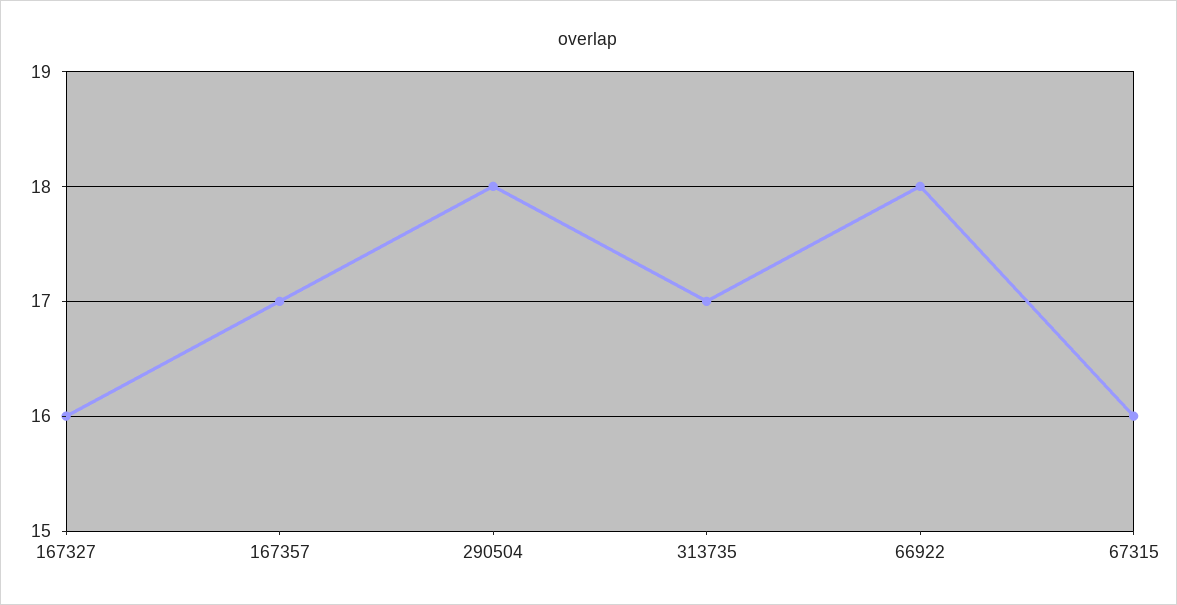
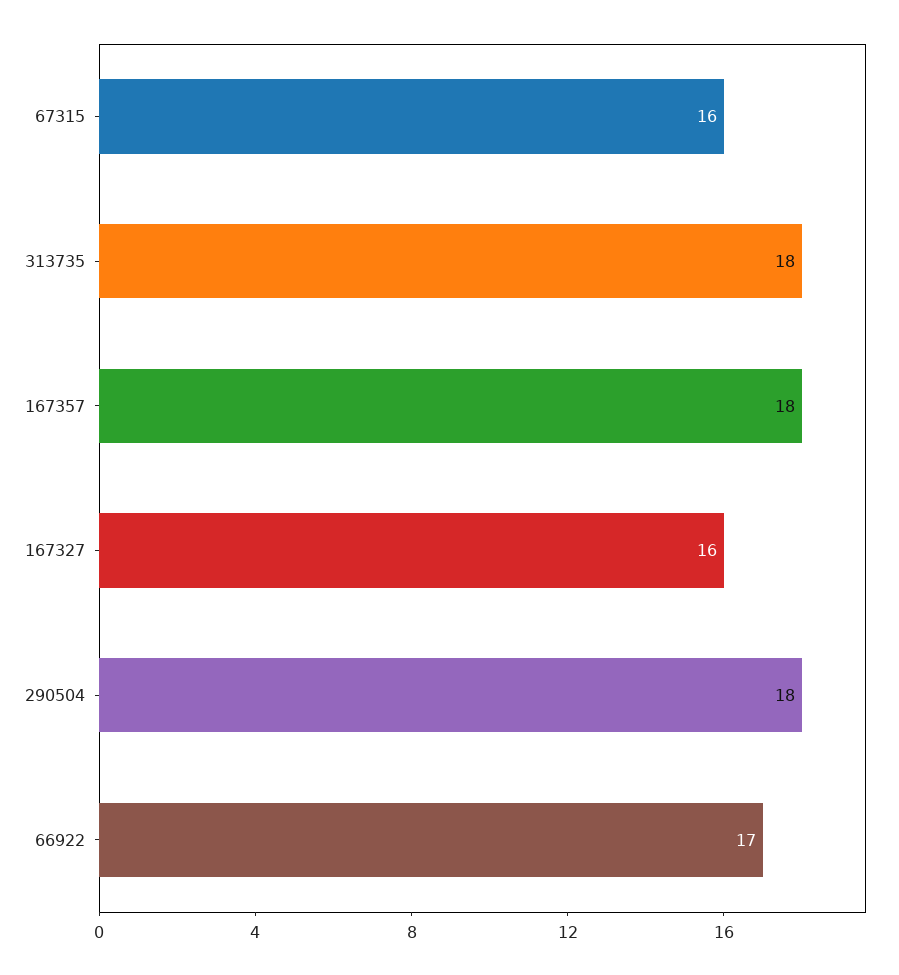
167357: 17 -> 18
313735: 17 -> 18
66922: 18 -> 17

